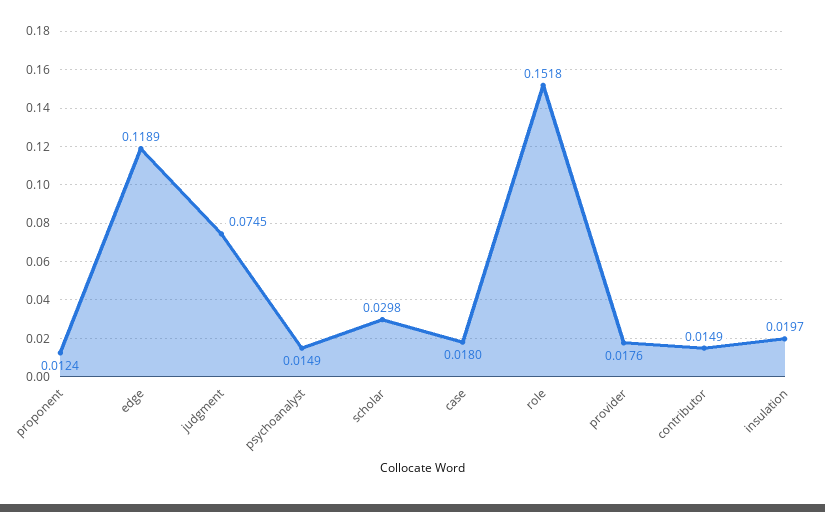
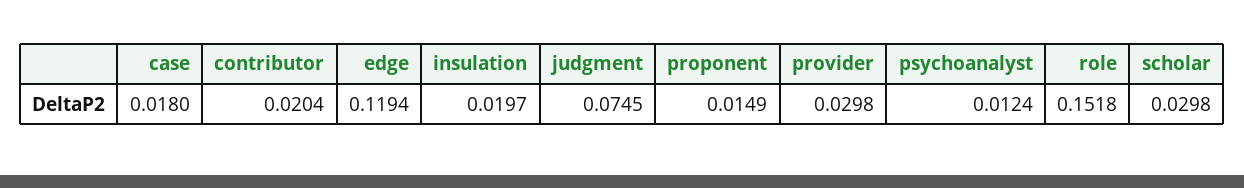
proponent: 0.0124 -> 0.0149
edge: 0.1189 -> 0.1194
psychoanalyst: 0.0149 -> 0.0124
provider: 0.0176 -> 0.0298
contributor: 0.0149 -> 0.0204

